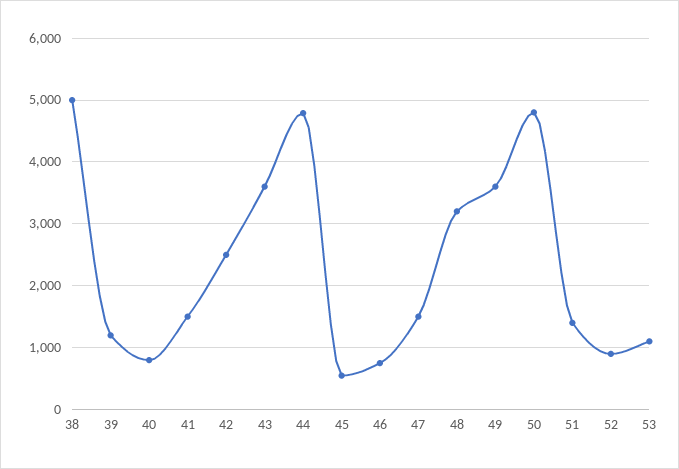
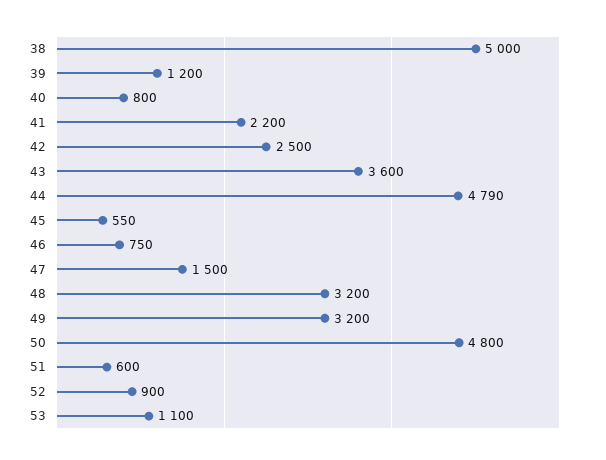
41: 1500 -> 2200
49: 3600 -> 3200
51: 1400 -> 600

